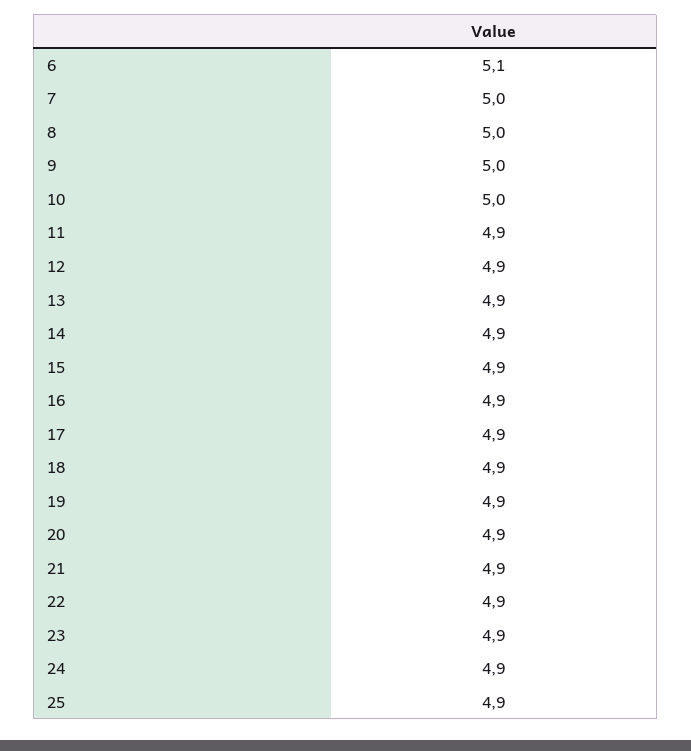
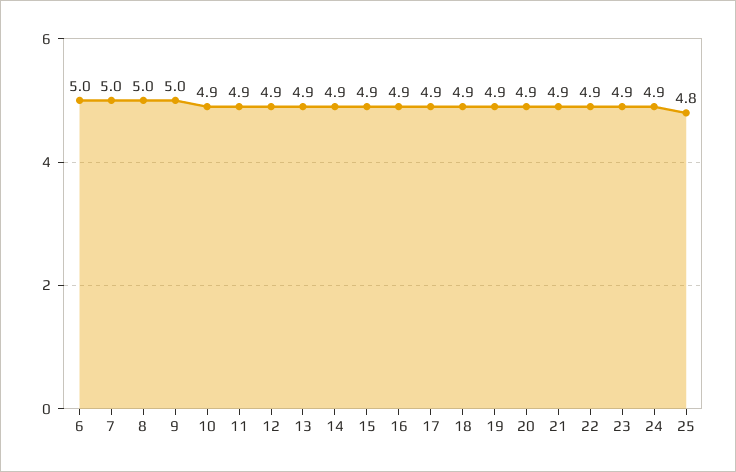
6: 5.1 -> 5
10: 5 -> 4.9
25: 4.9 -> 4.8

